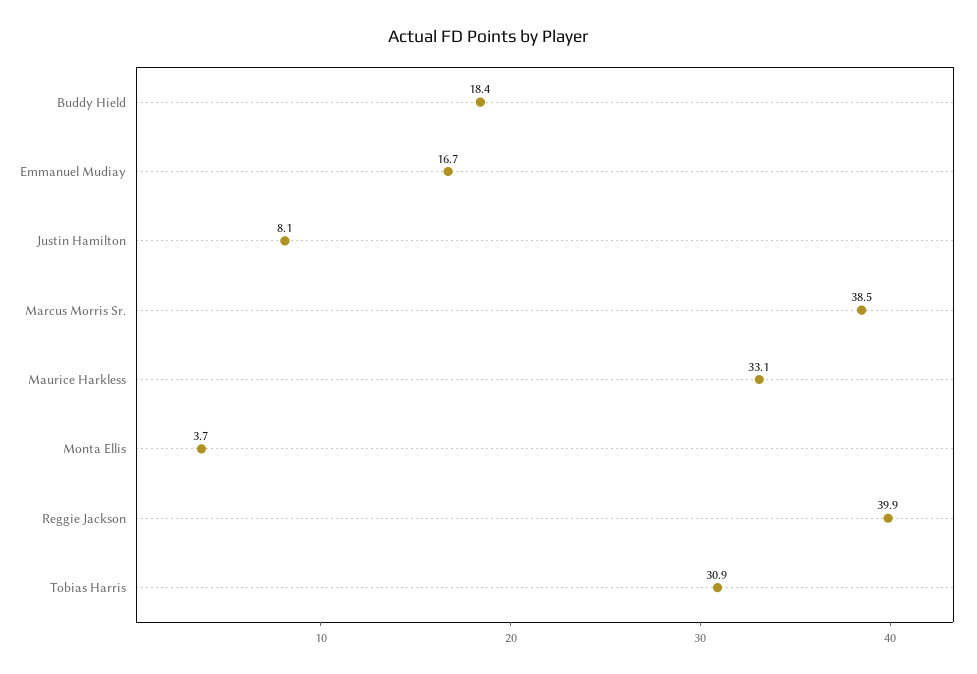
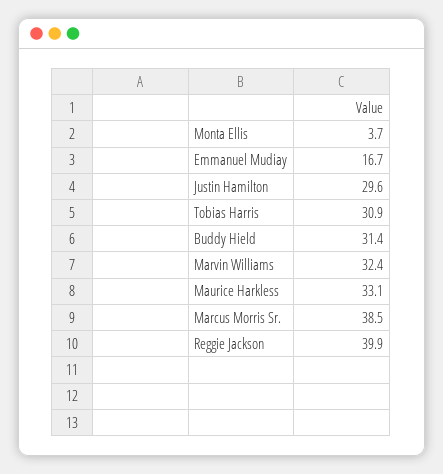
Buddy Hield: 18.4 -> 31.4
Justin Hamilton: 8.1 -> 29.6
Marvin Williams: none -> 32.4

